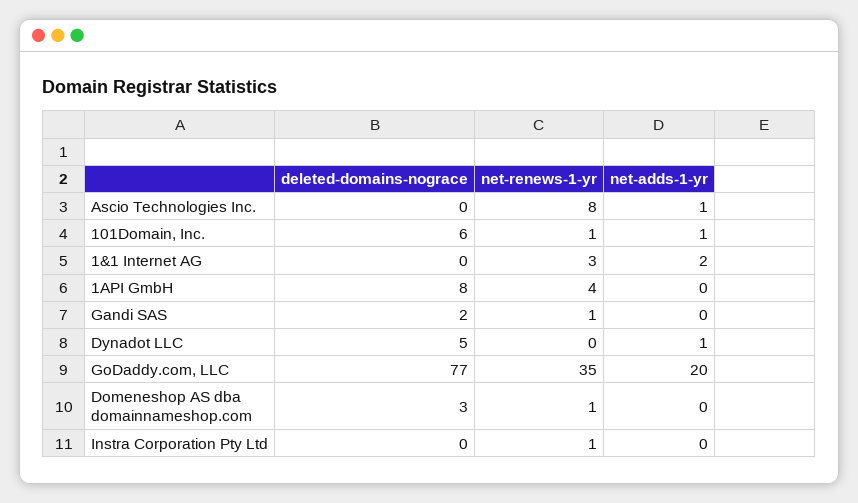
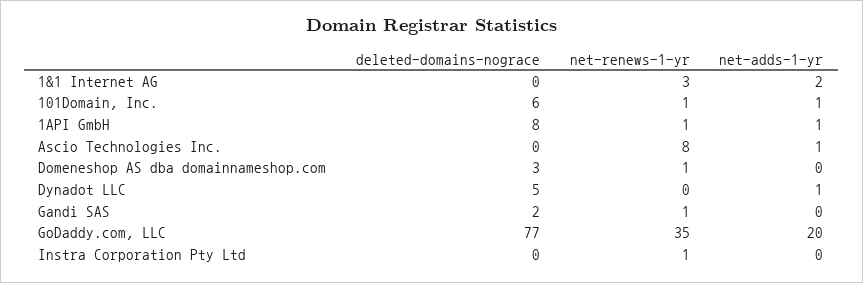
net-renews-1-yr, 1API GmbH: 4 -> 1
net-adds-1-yr, 1API GmbH: 0 -> 1

